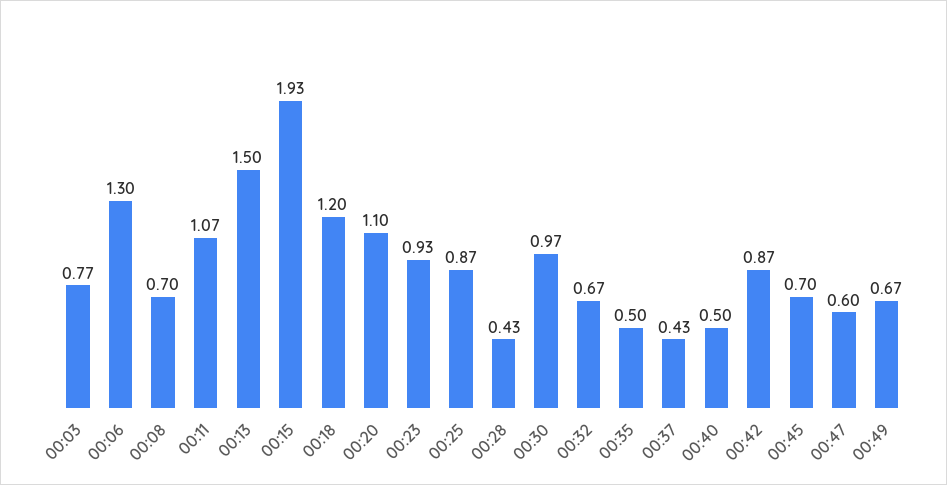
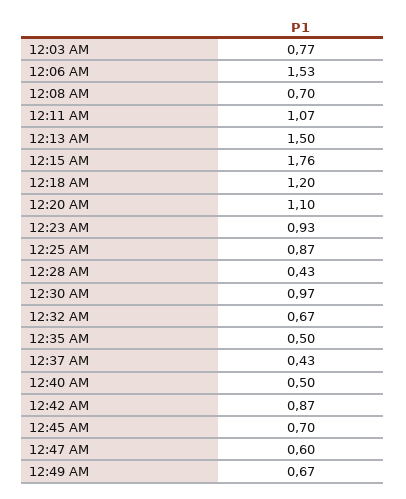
00:06: 1.3 -> 1.53
00:15: 1.93 -> 1.76

